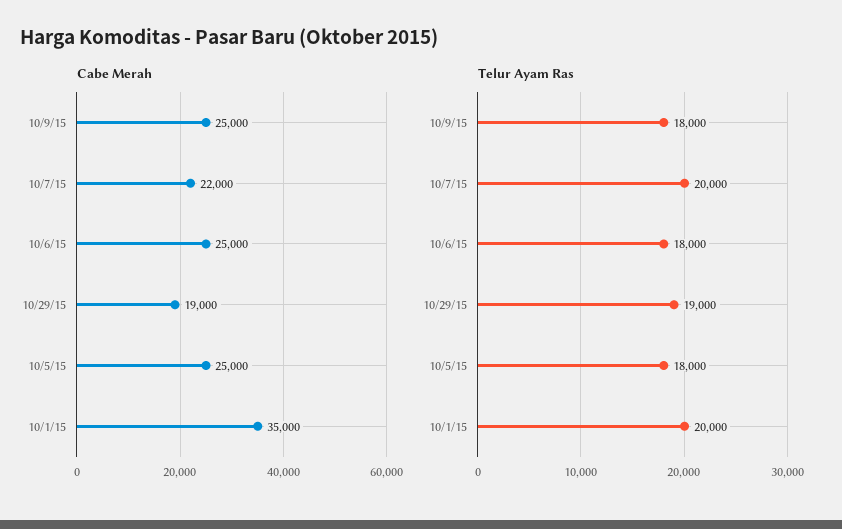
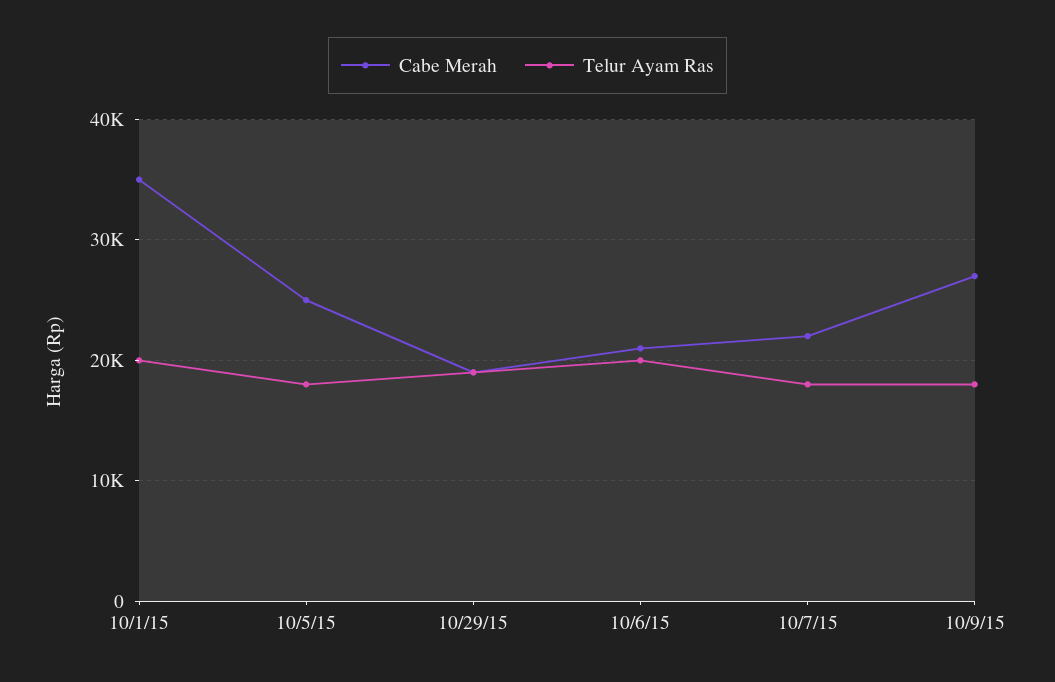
Cabe Merah, 10/9/15: 25000 -> 27000
Cabe Merah, 10/6/15: 25000 -> 21000
Telur Ayam Ras, 10/7/15: 20000 -> 18000
Telur Ayam Ras, 10/6/15: 18000 -> 20000

